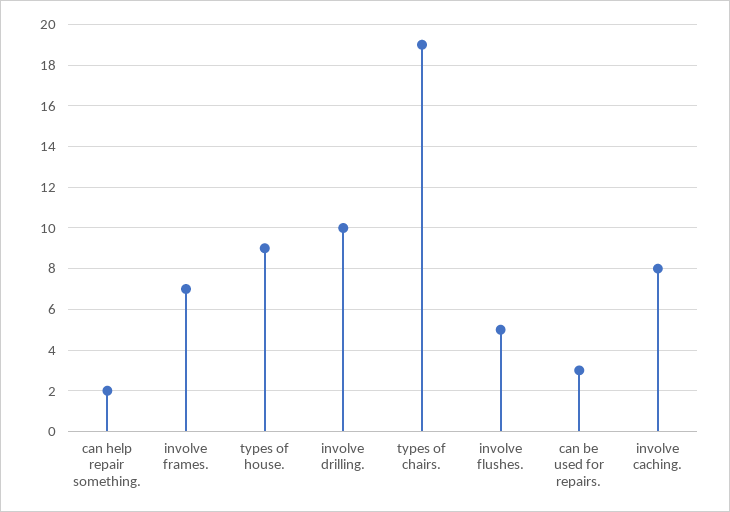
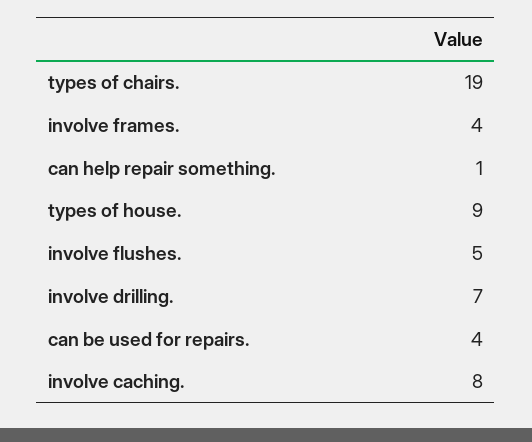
can help repair something.: 2 -> 1
involve frames.: 7 -> 4
involve drilling.: 10 -> 7
can be used for repairs.: 3 -> 4

